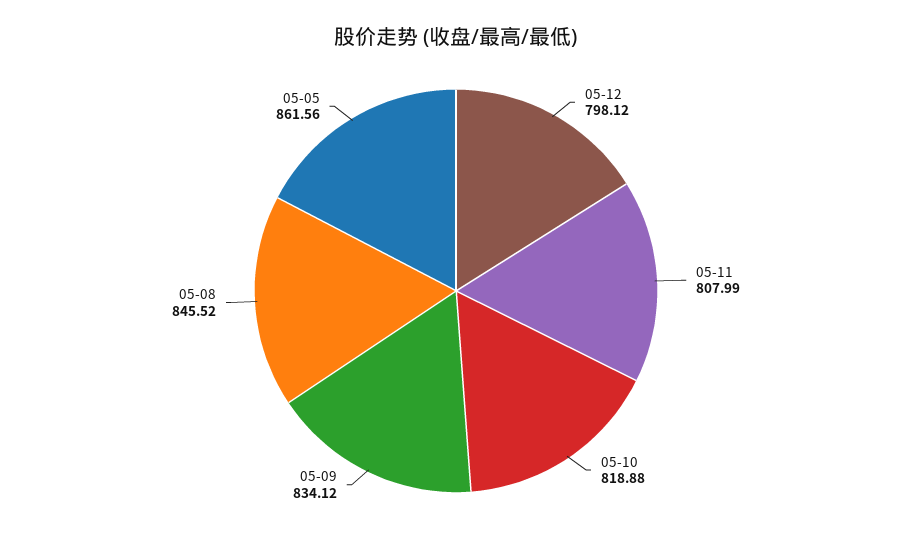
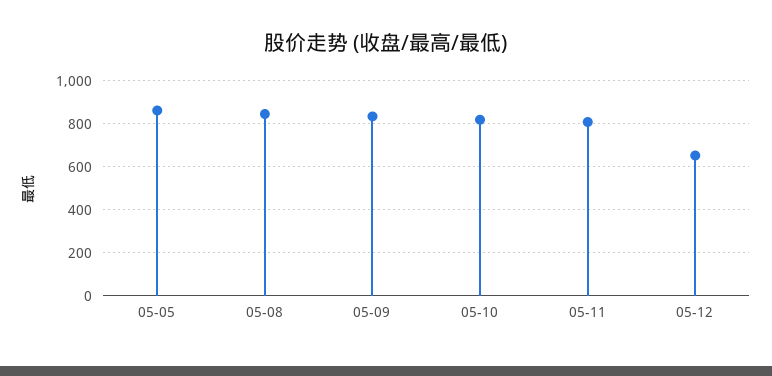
05-12: 798.12 -> 650

